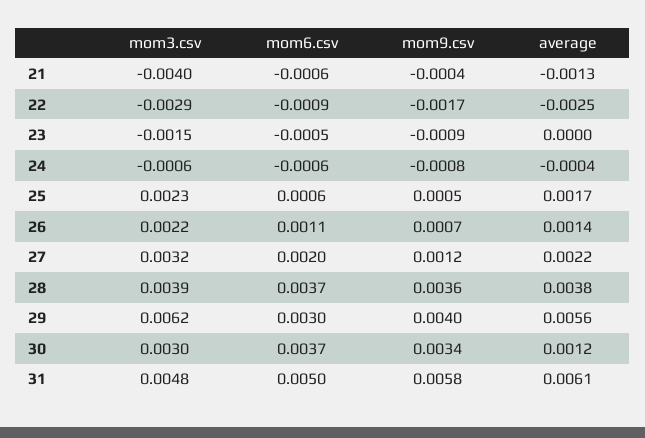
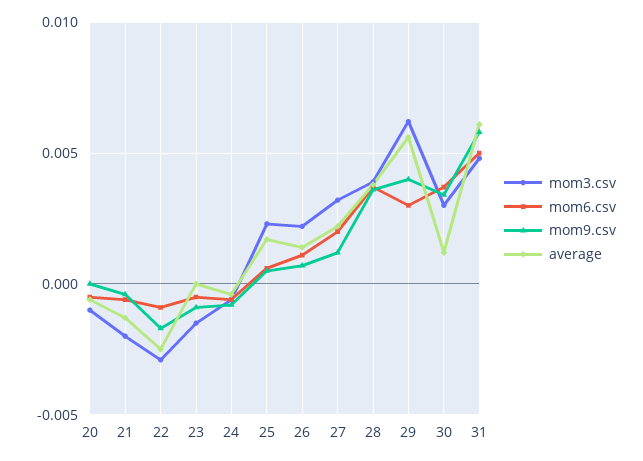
mom3.csv, 21: -0.004 -> -0.002
mom3.csv, 20: none -> -0.001
mom6.csv, 20: none -> -0.0005
mom9.csv, 20: none -> 0
average, 20: none -> -0.0005

